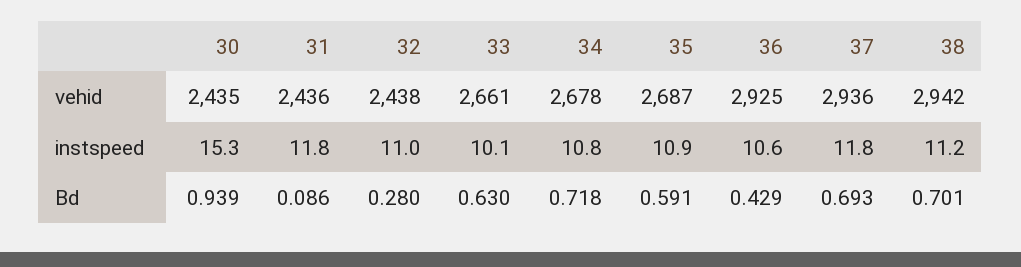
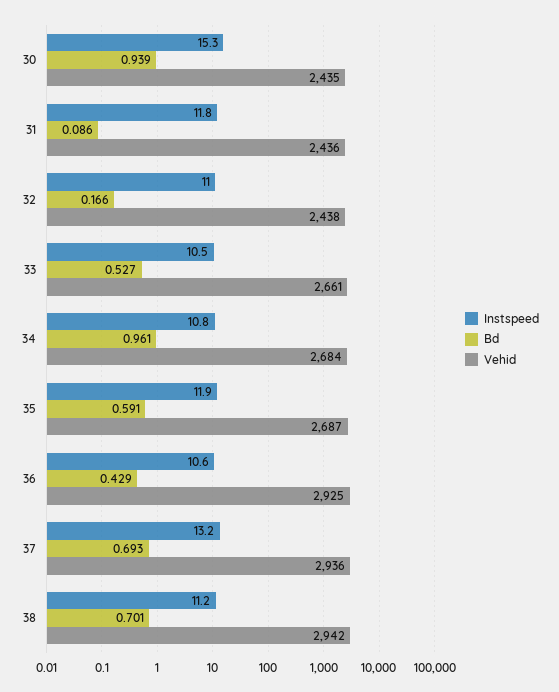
vehid, 34: 2678 -> 2684
instspeed, 33: 10.1 -> 10.5
instspeed, 35: 10.9 -> 11.9
instspeed, 37: 11.8 -> 13.2
Bd, 32: 0.28 -> 0.166
Bd, 33: 0.63 -> 0.527
Bd, 34: 0.718 -> 0.961

